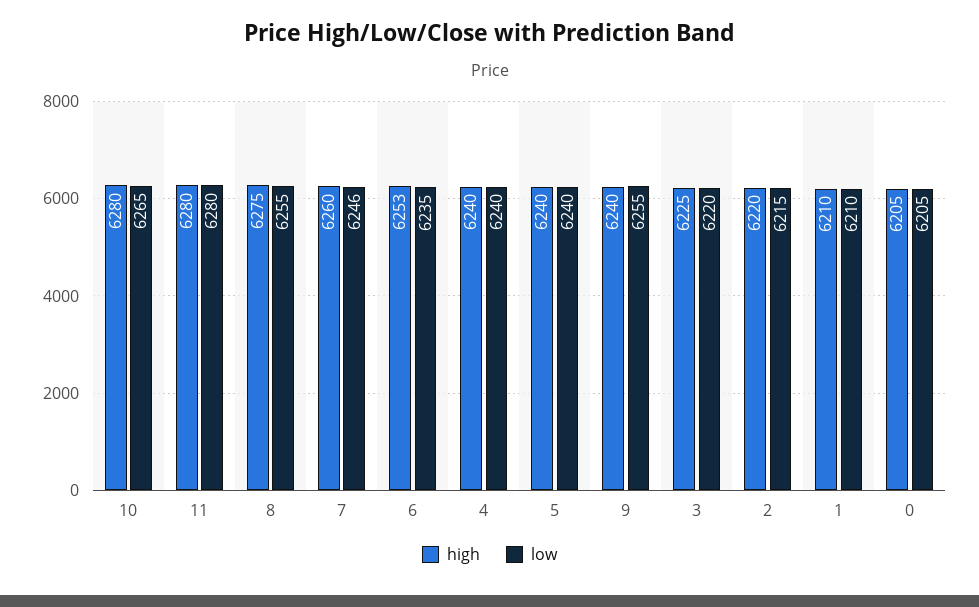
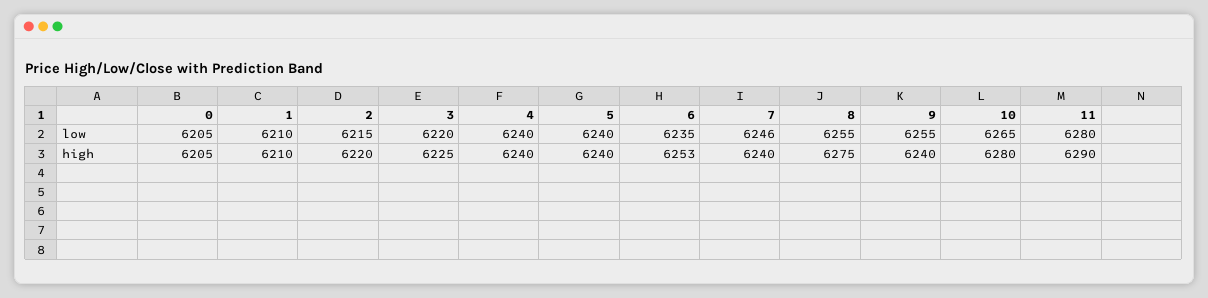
high, 11: 6280 -> 6290
high, 7: 6260 -> 6240

